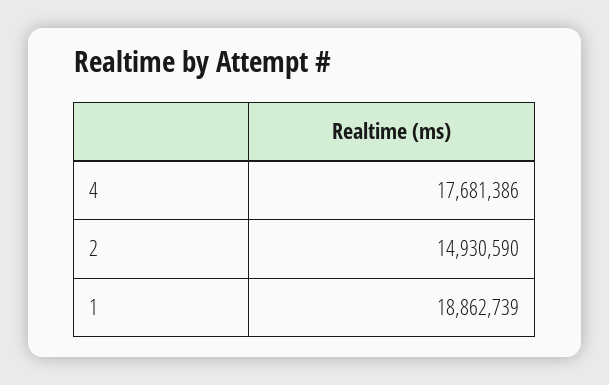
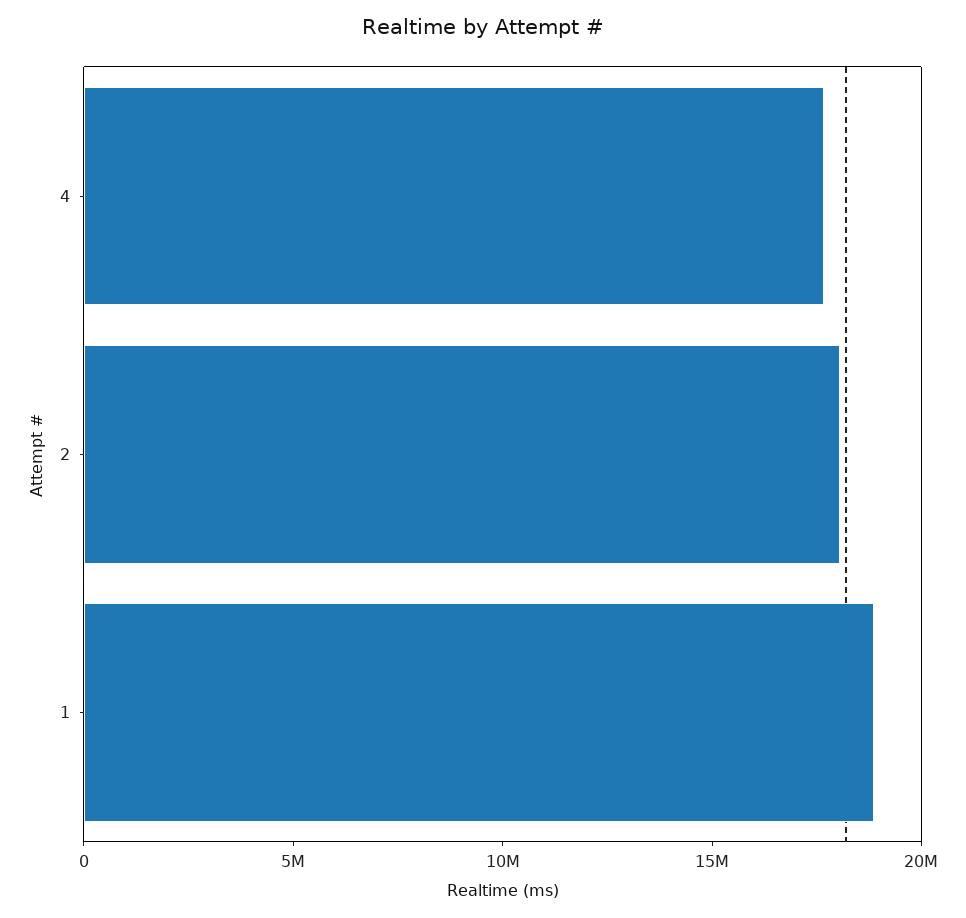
2: 14930590 -> 18000000

